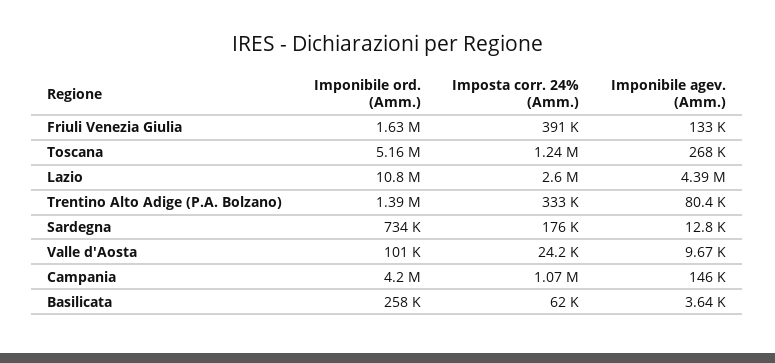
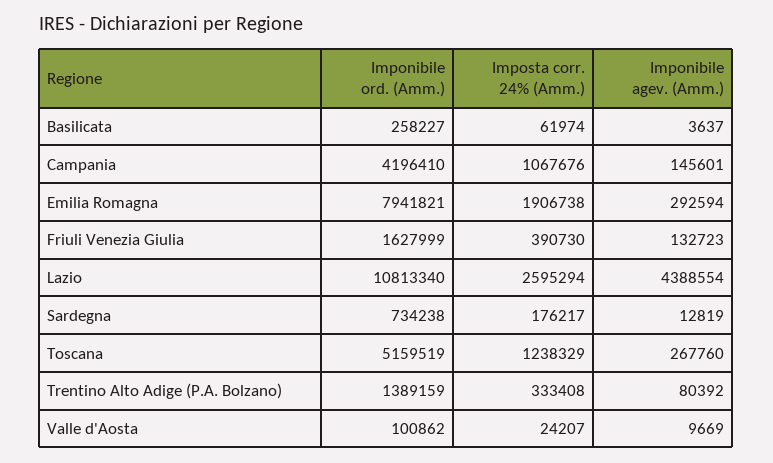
Imponibile ord. (Amm.), Emilia Romagna: none -> 7941821
Imposta corr. 24% (Amm.), Emilia Romagna: none -> 1906738
Imponibile agev. (Amm.), Emilia Romagna: none -> 292594

